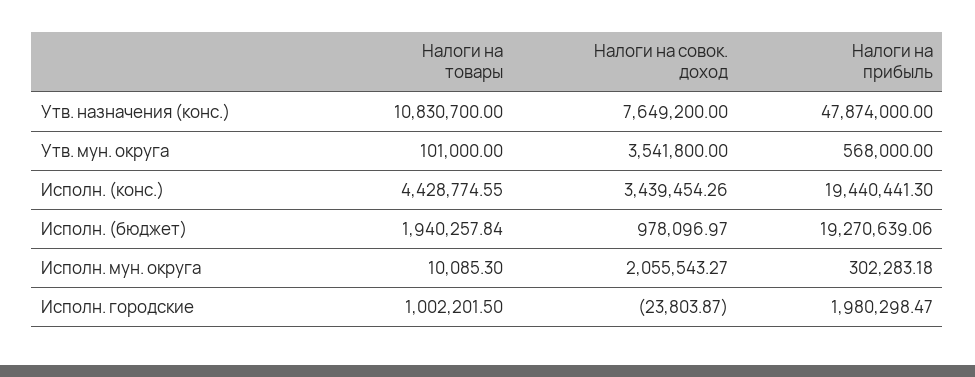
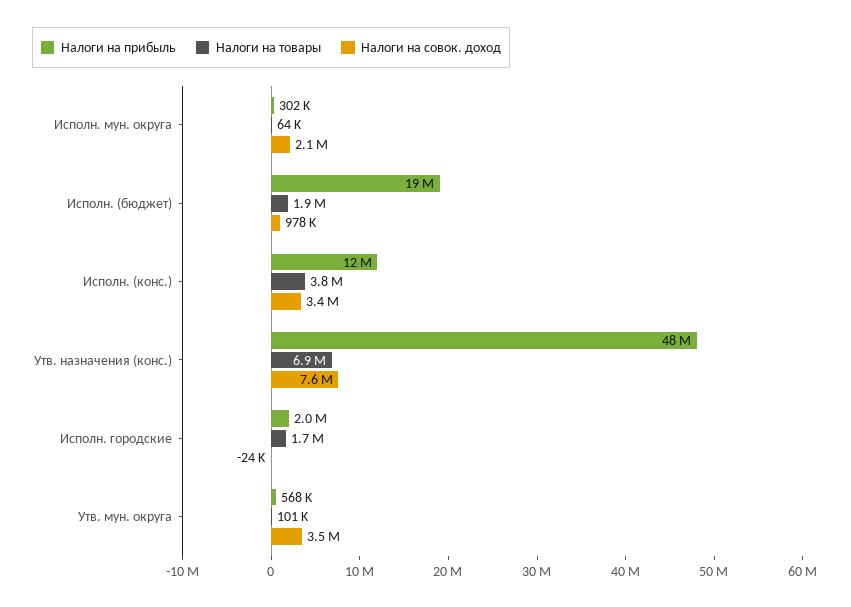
Налоги на товары, Утв. назначения (конс.): 10830700 -> 6900000
Налоги на товары, Исполн. (конс.): 4428774.55 -> 3800000
Налоги на прибыль, Исполн. (конс.): 19440441.3 -> 12000000
Налоги на товары, Исполн. мун. округа: 10085.3 -> 64000
Налоги на товары, Исполн. городские: 1002201.5 -> 1700000

